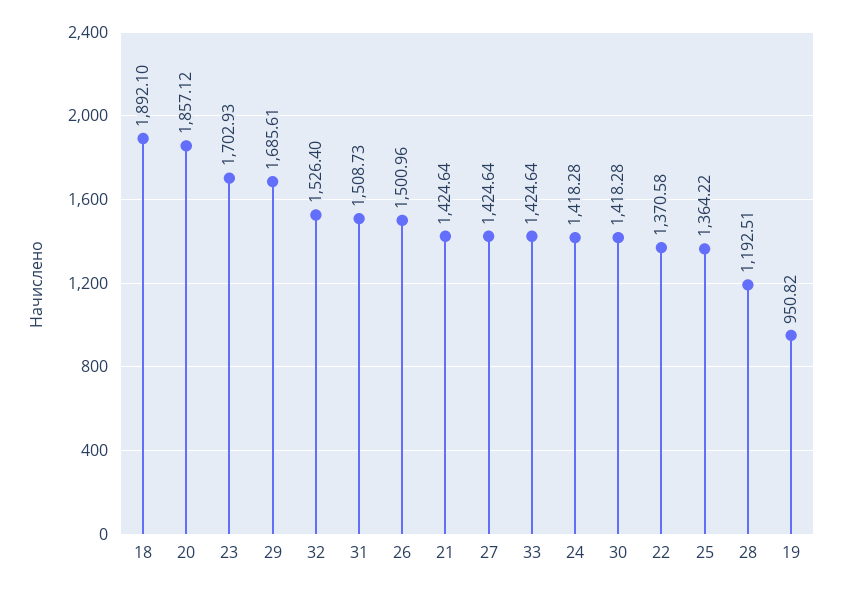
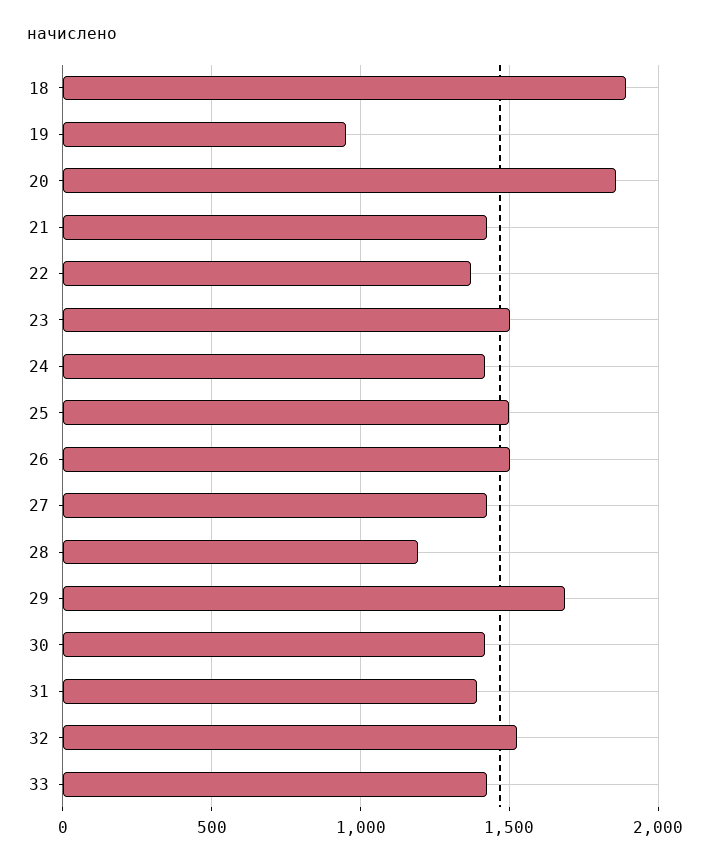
23: 1702.93 -> 1500
31: 1508.73 -> 1400
25: 1364.22 -> 1500

